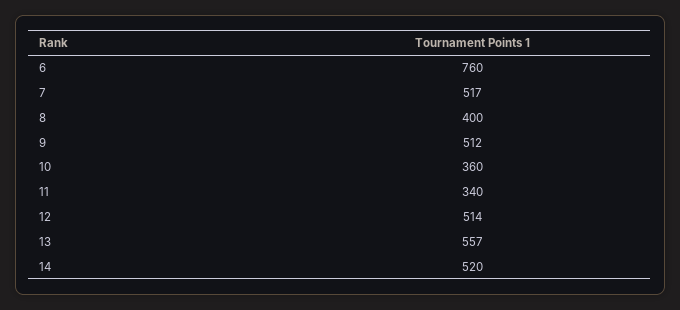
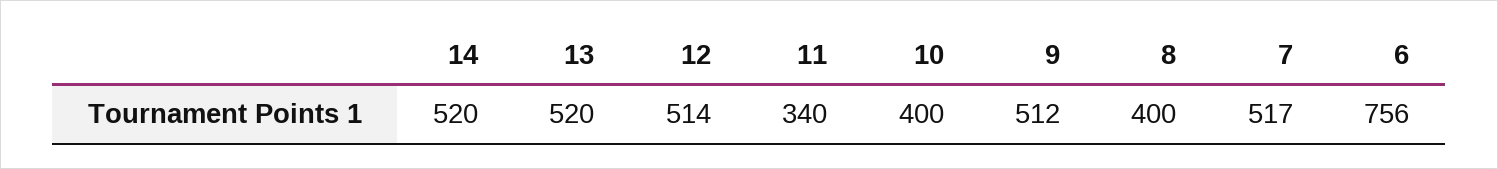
6: 760 -> 756
10: 360 -> 400
13: 557 -> 520

